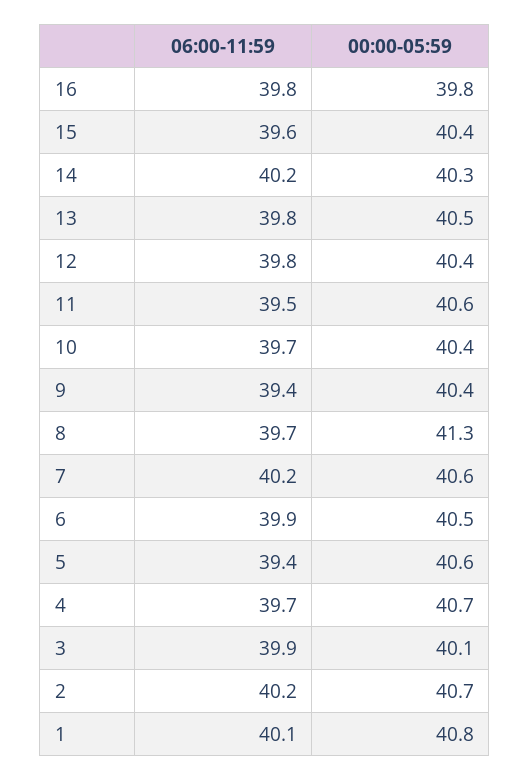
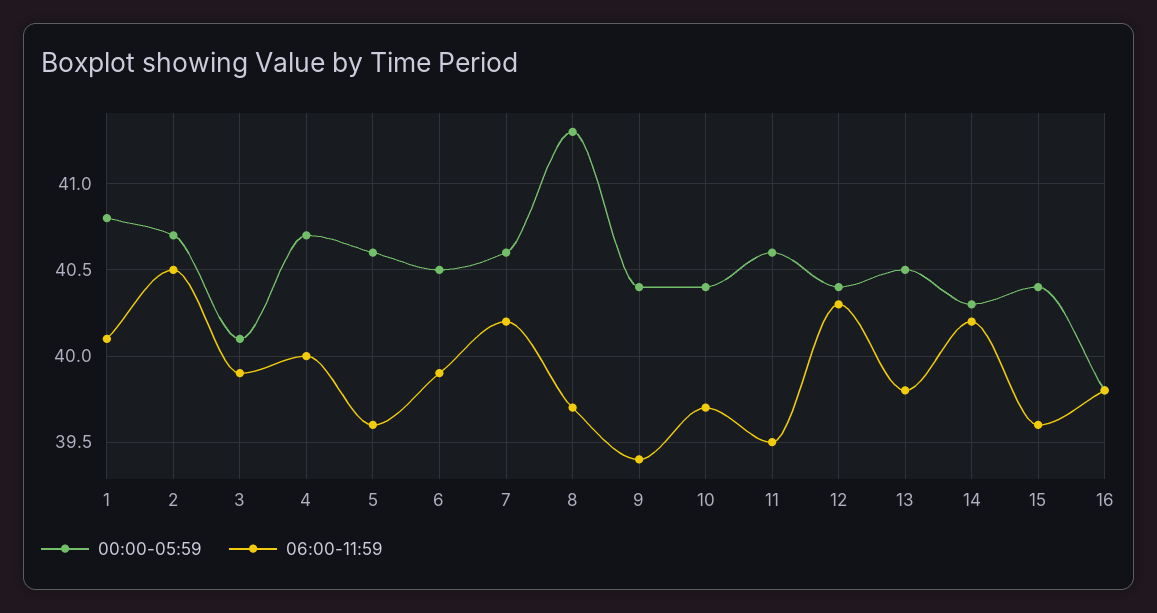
06:00-11:59, 12: 39.8 -> 40.3
06:00-11:59, 5: 39.4 -> 39.6
06:00-11:59, 4: 39.7 -> 40
06:00-11:59, 2: 40.2 -> 40.5

